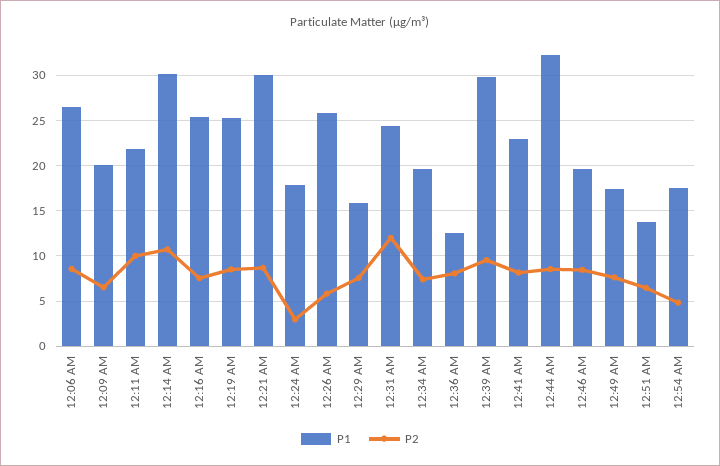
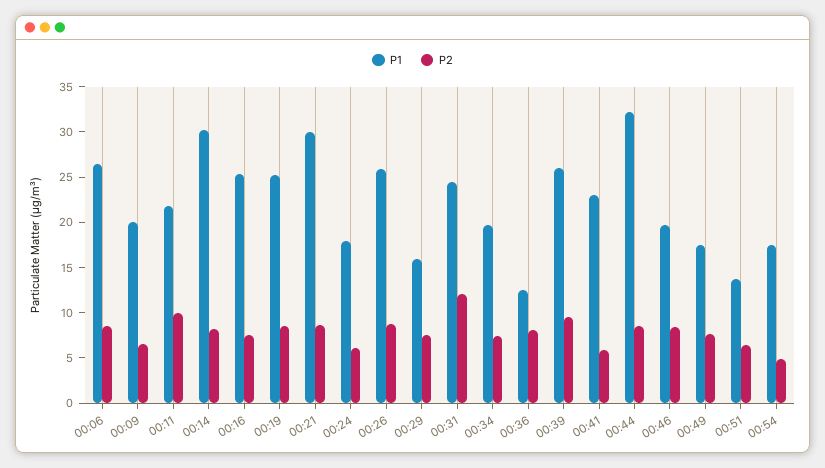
P2, 12:14 AM: 11 -> 8
P2, 12:24 AM: 3 -> 6
P2, 12:26 AM: 6 -> 9
P1, 12:39 AM: 30 -> 26
P2, 12:41 AM: 8 -> 6

